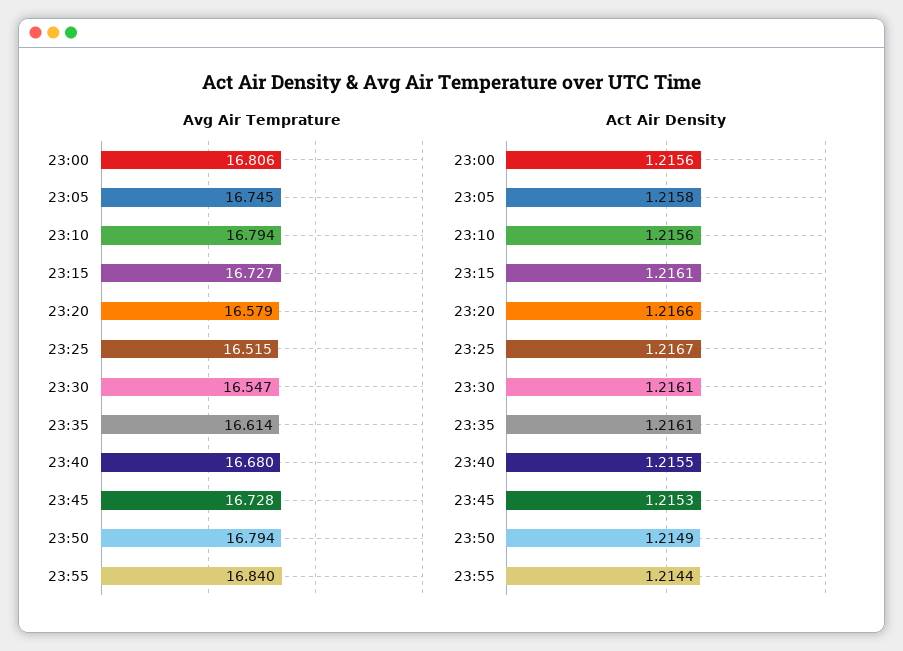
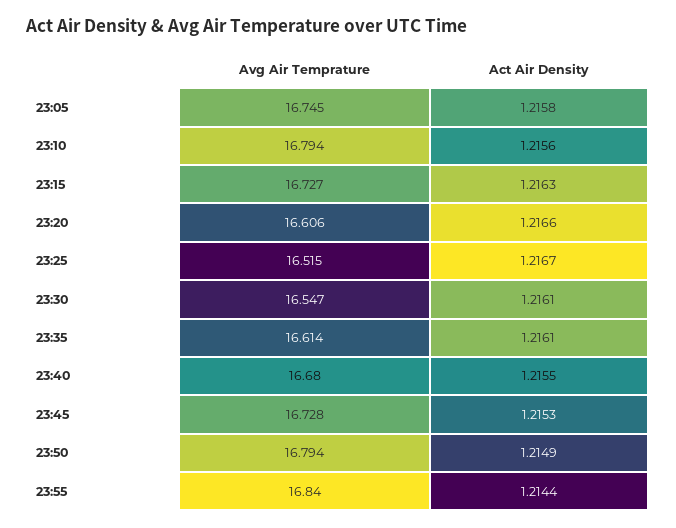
Avg Air Temprature, 23:00: 16.806 -> none
Avg Air Temprature, 23:20: 16.579 -> 16.606
Act Air Density, 23:00: 1.2156 -> none
Act Air Density, 23:15: 1.2161 -> 1.2163

